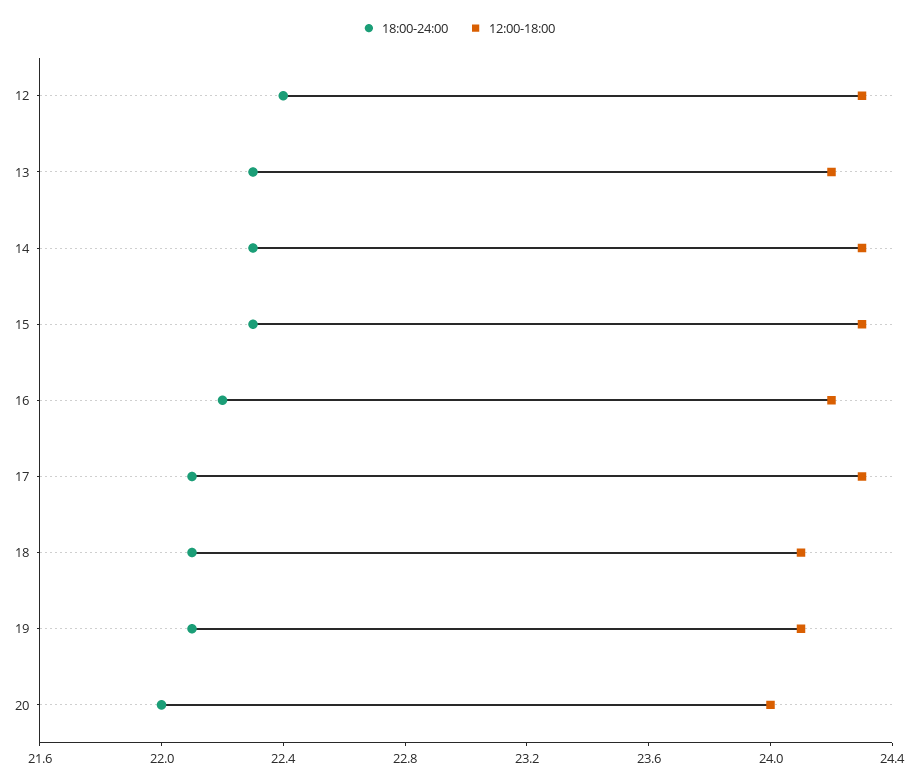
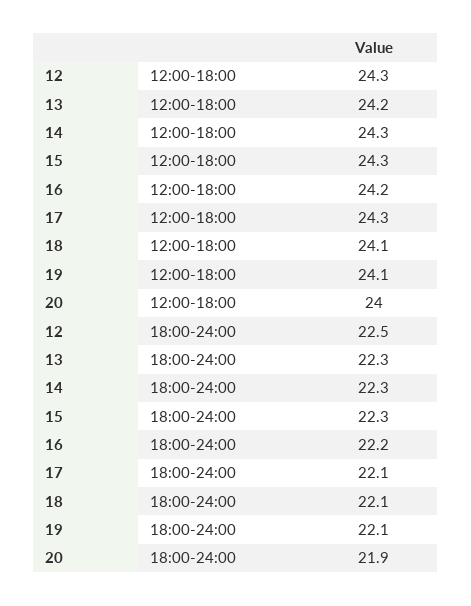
18:00-24:00, 12: 22.4 -> 22.5
18:00-24:00, 20: 22 -> 21.9

